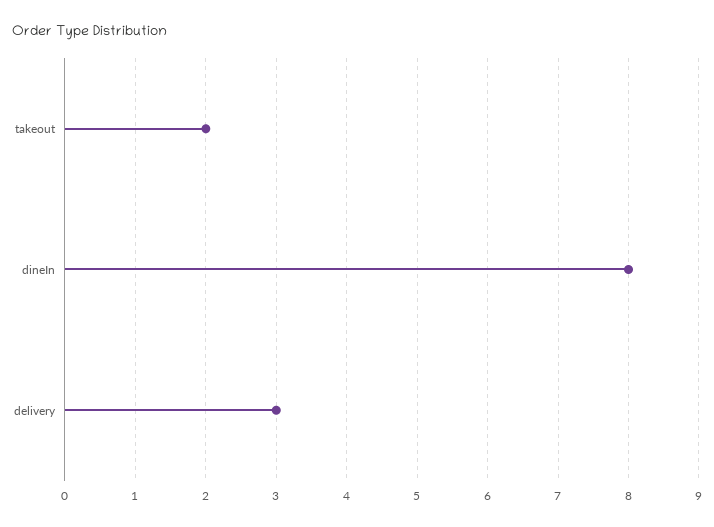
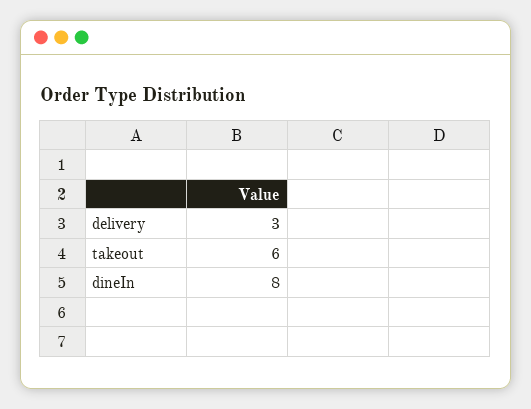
takeout: 2 -> 6

